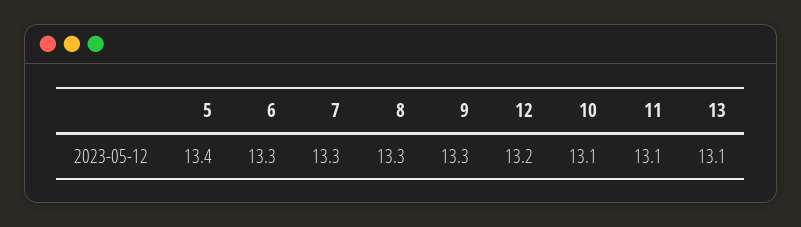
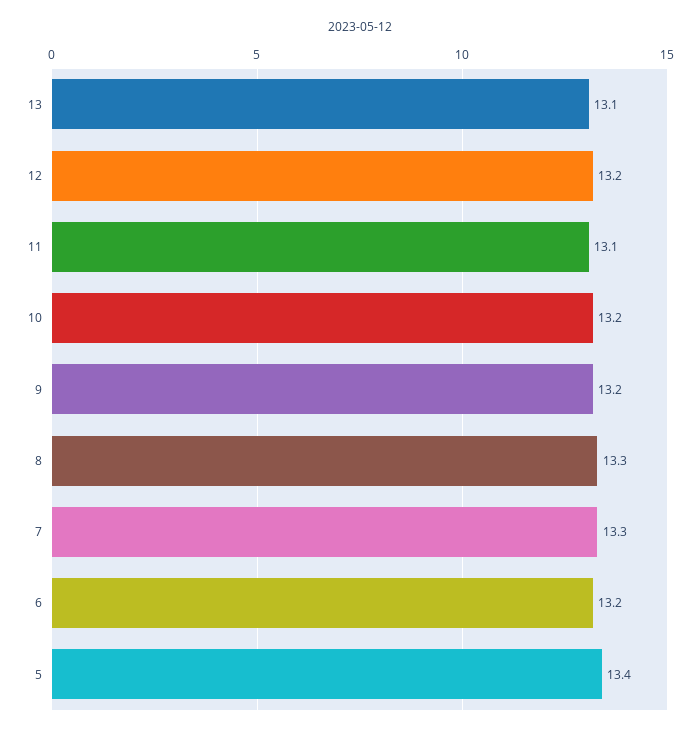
6: 13.3 -> 13.2
9: 13.3 -> 13.2
10: 13.1 -> 13.2

